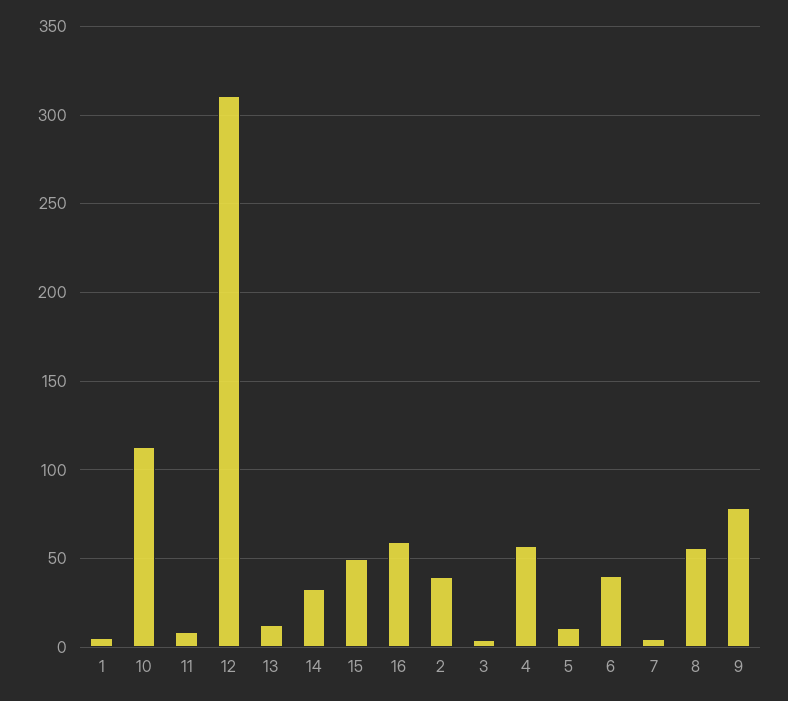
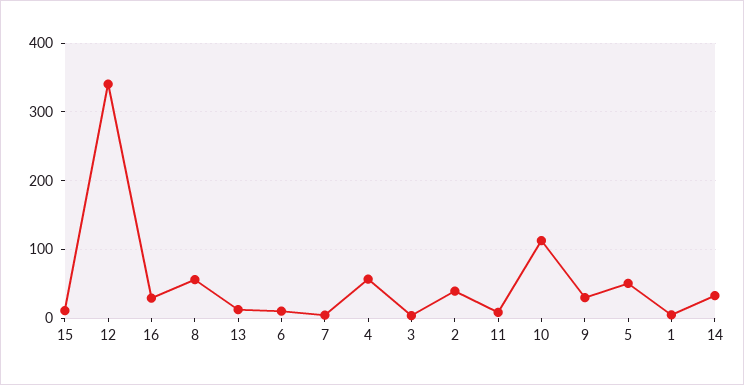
12: 310 -> 340
15: 50 -> 10
16: 60 -> 30
5: 10 -> 50
6: 40 -> 10
9: 80 -> 30

